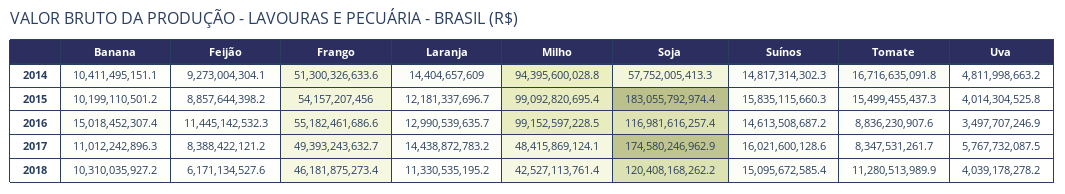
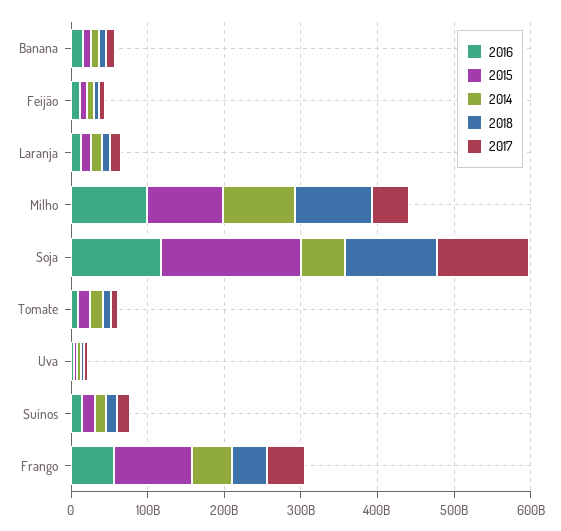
2015, Frango: 54157207456 -> 100000000000
2017, Soja: 174580246962.9 -> 120000000000
2018, Milho: 42527113761.4 -> 100000000000

